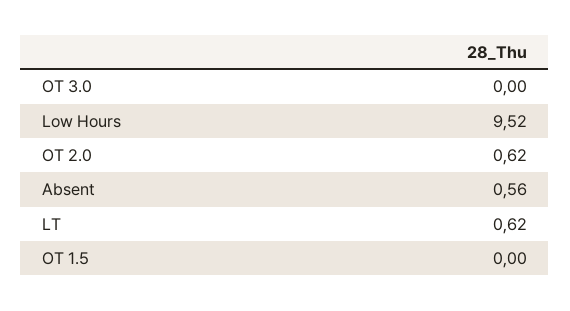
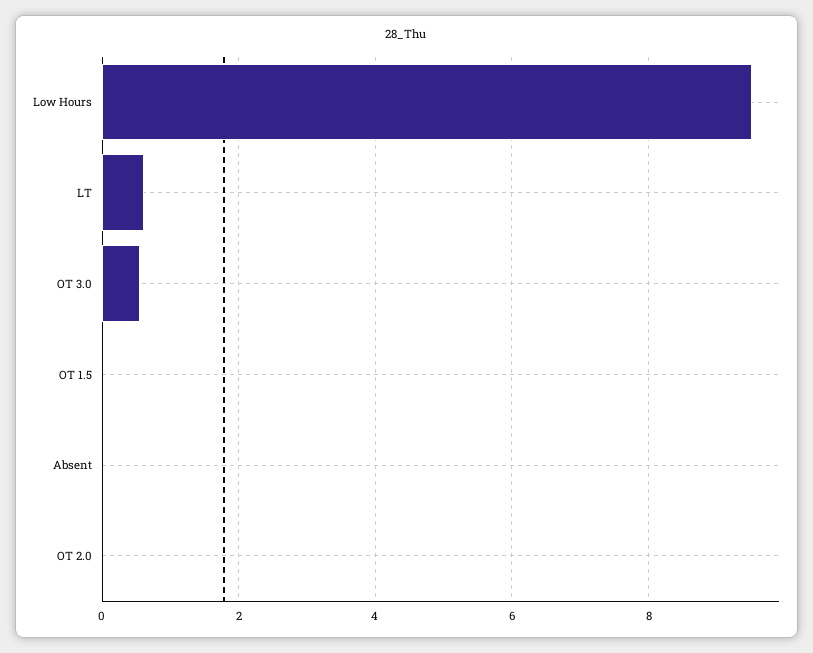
OT 3.0: 0 -> 0.6
OT 2.0: 0.62 -> 0
Absent: 0.56 -> 0

